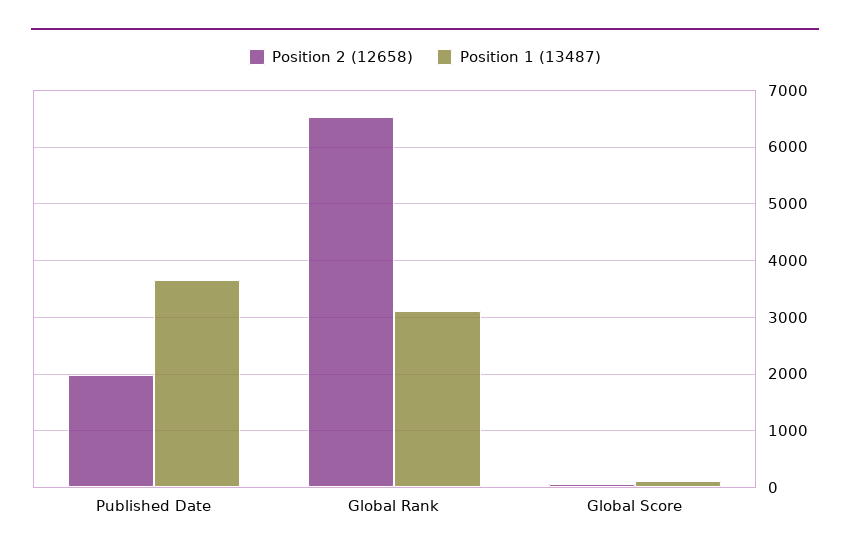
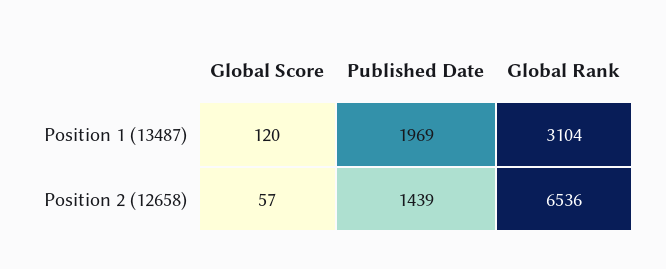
Position 2 (12658), Published Date: 2000 -> 1439
Position 1 (13487), Published Date: 3600 -> 1969

